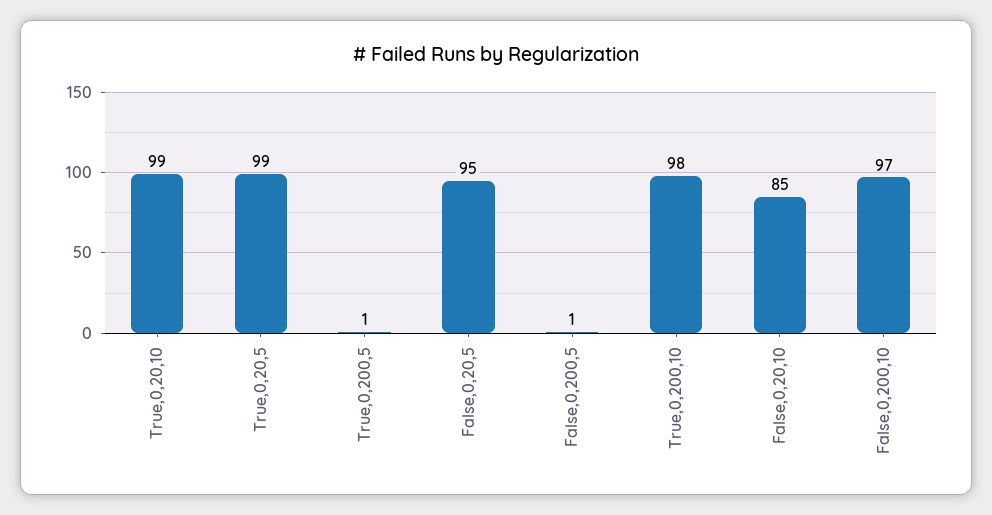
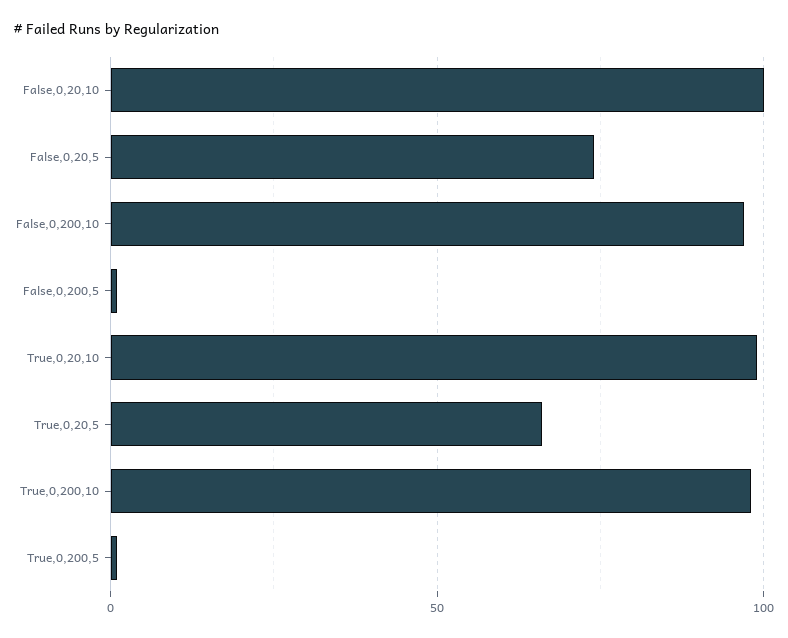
True,0,20,5: 99 -> 65
False,0,20,5: 95 -> 75
False,0,20,10: 85 -> 100

